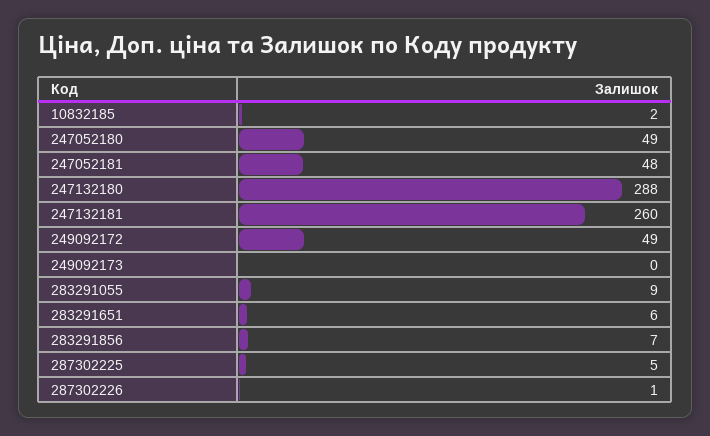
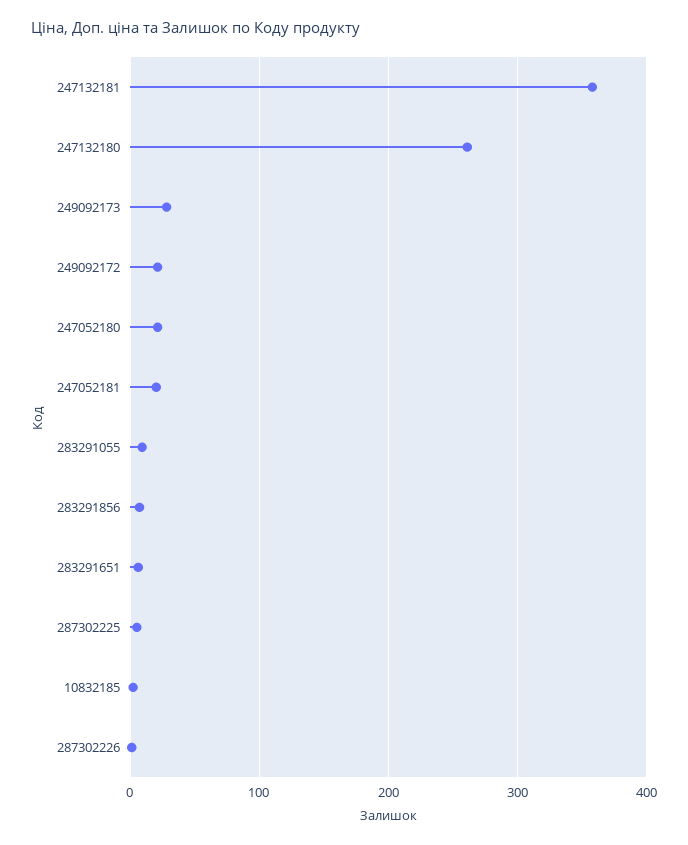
247052180: 49 -> 20
247052181: 48 -> 20
247132180: 288 -> 260
247132181: 260 -> 360
249092172: 49 -> 20
249092173: 0 -> 30

